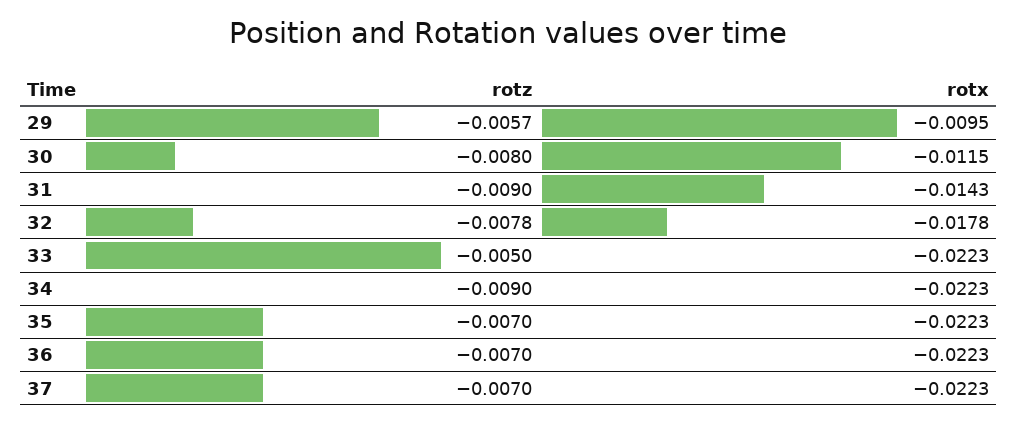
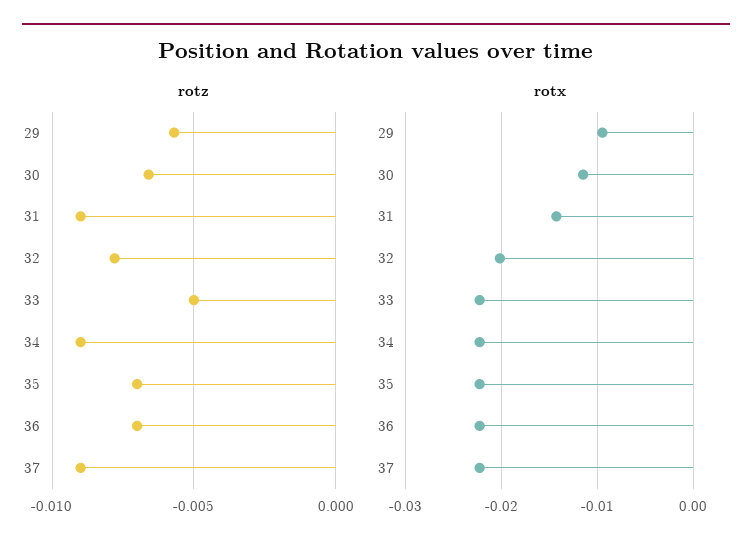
rotz, 30: -0.008 -> -0.0065
rotx, 32: -0.0178 -> -0.02
rotz, 37: -0.007 -> -0.009

